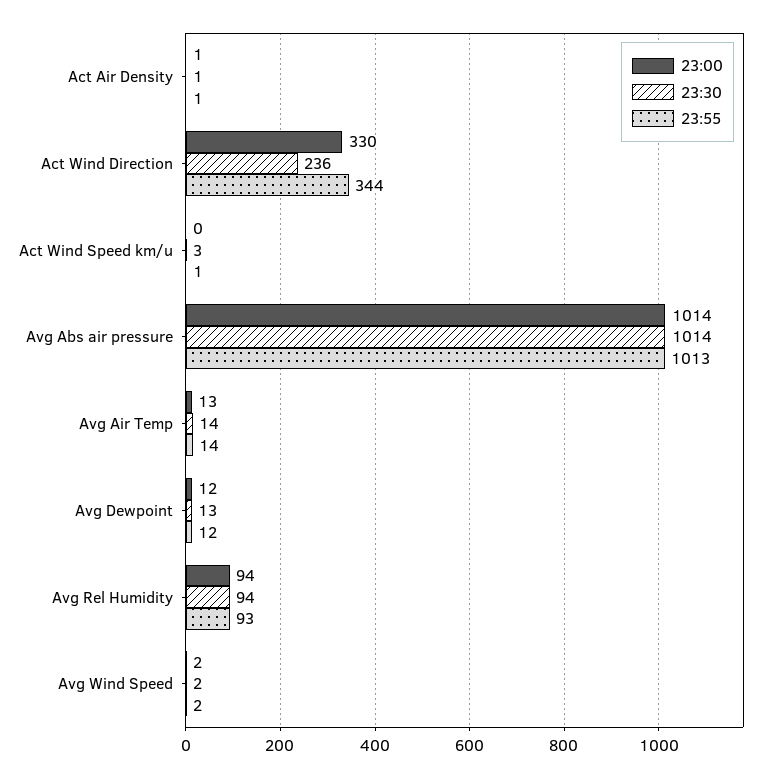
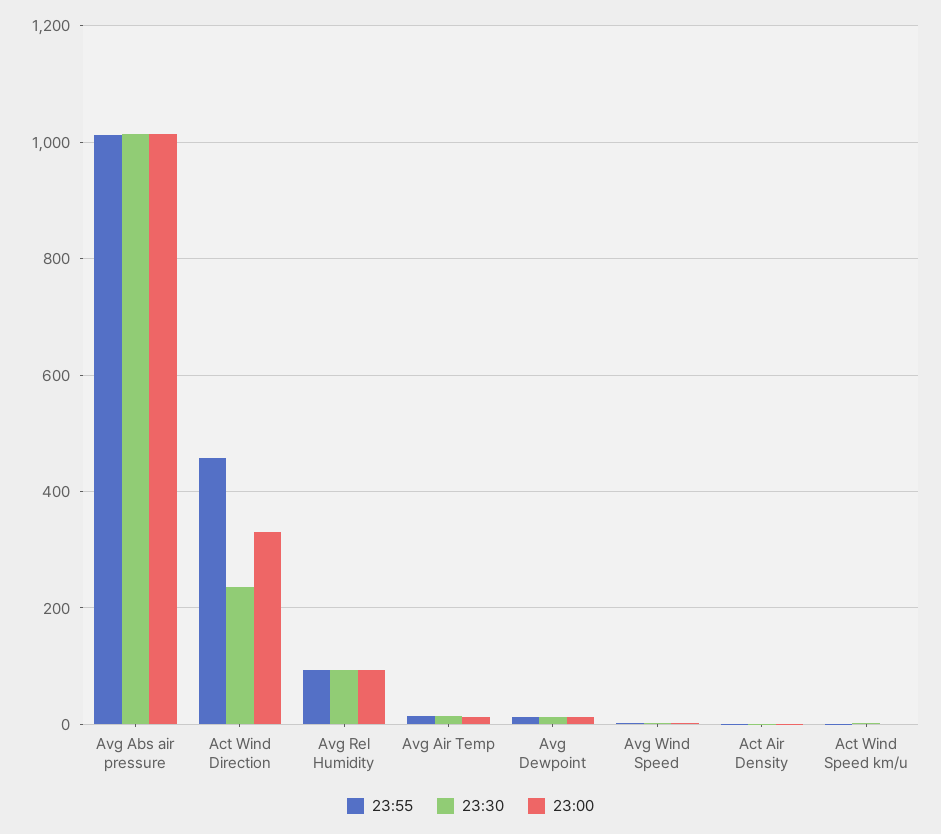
23:55, Act Wind Direction: 344 -> 460

